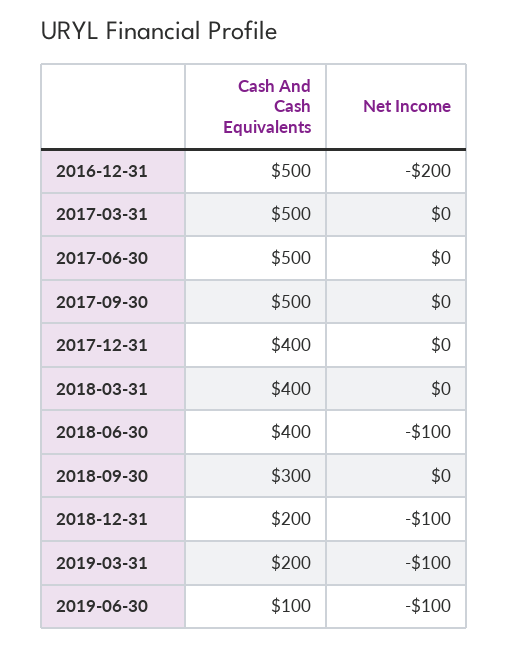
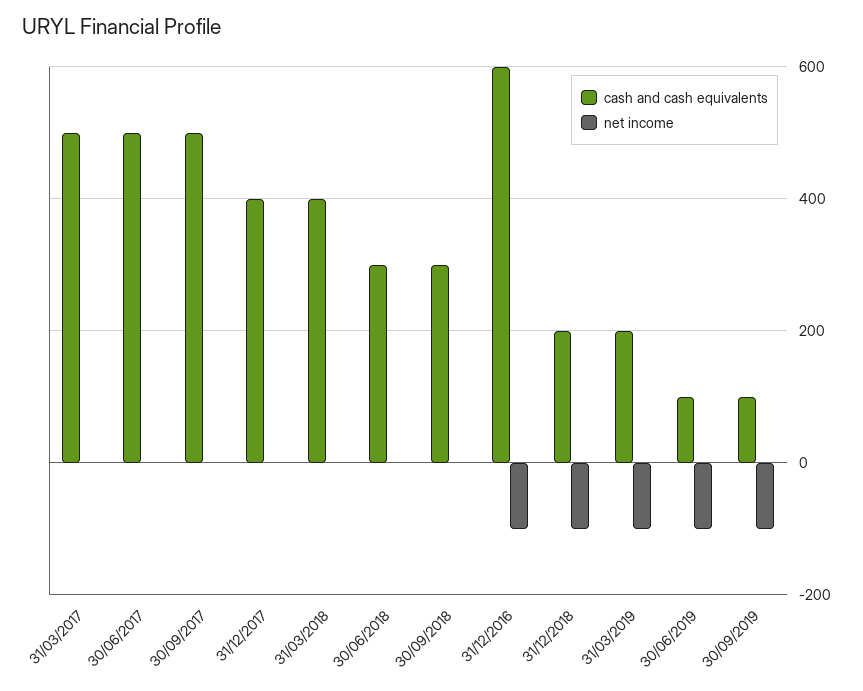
Cash And Cash Equivalents, 2016-12-31: 500 -> 600
Net Income, 2016-12-31: -200 -> -100
Cash And Cash Equivalents, 2018-06-30: 400 -> 300
Net Income, 2018-06-30: -100 -> 0
Cash And Cash Equivalents, 30/09/2019: none -> 100
Net Income, 30/09/2019: none -> -100

